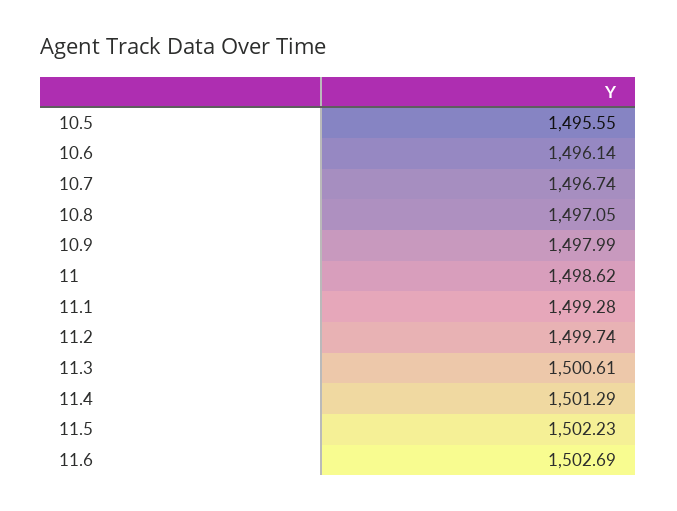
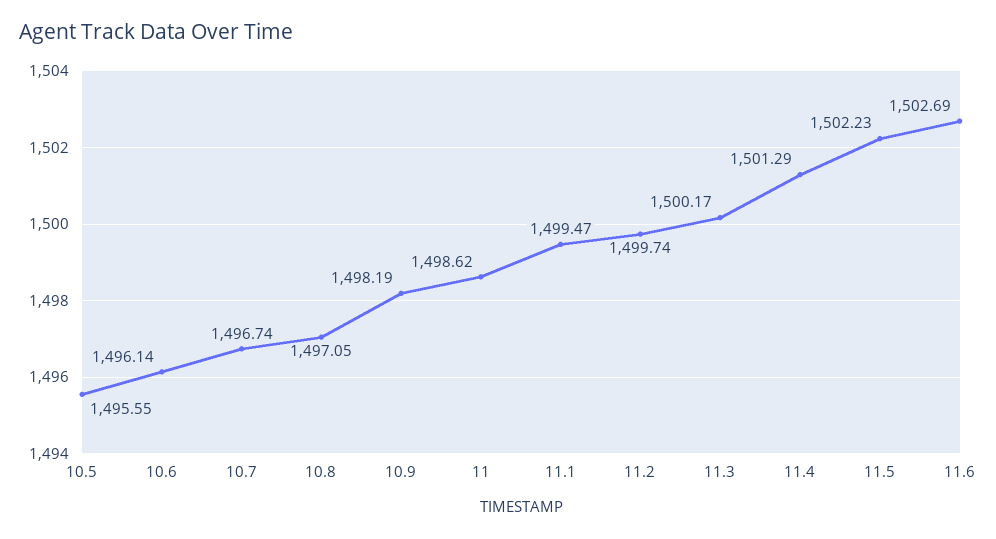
10.9: 1497.99 -> 1498.19
11.1: 1499.28 -> 1499.47
11.3: 1500.61 -> 1500.17

